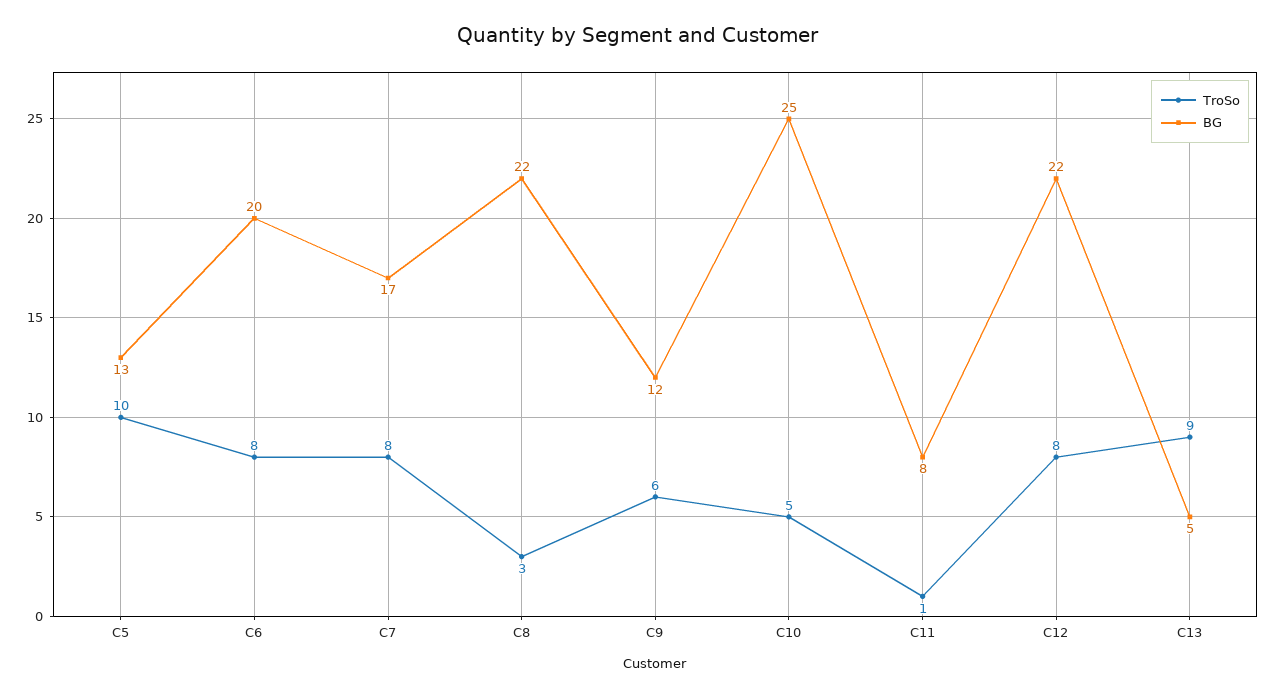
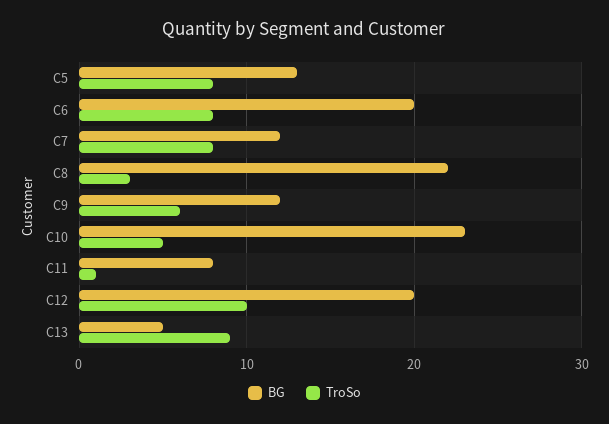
TroSo, C5: 10 -> 8
BG, C7: 17 -> 12
BG, C10: 25 -> 23
TroSo, C12: 8 -> 10
BG, C12: 22 -> 20

